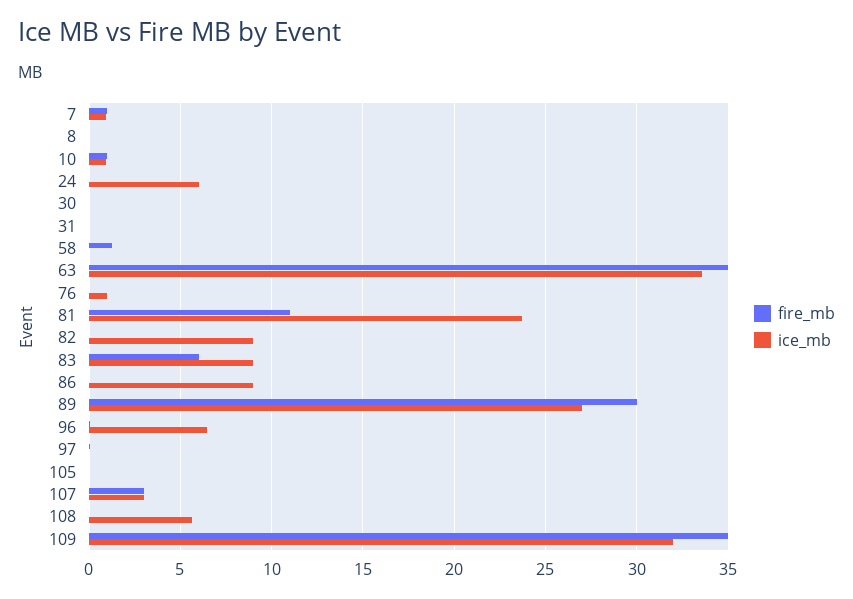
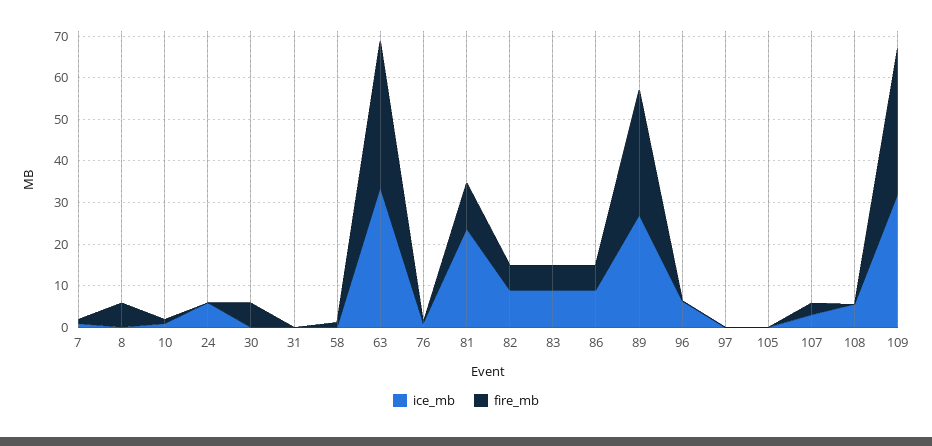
fire_mb, 8: 0 -> 6
fire_mb, 30: 0 -> 6
fire_mb, 82: 0 -> 6
fire_mb, 86: 0 -> 6

